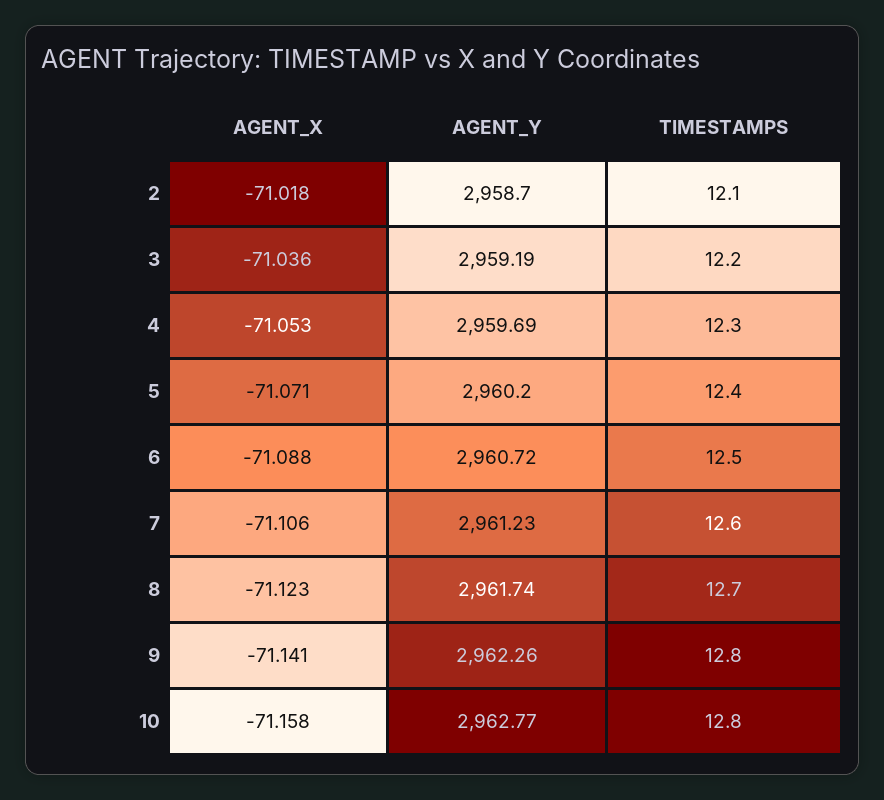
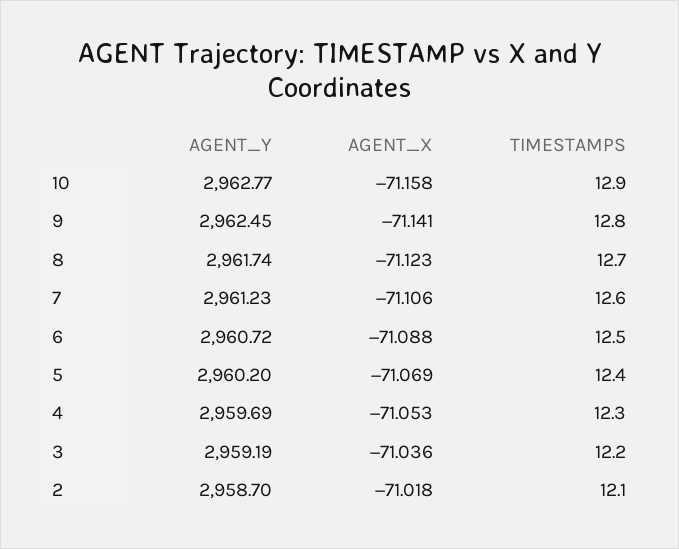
AGENT_X, 5: -71.071 -> -71.069
AGENT_Y, 9: 2962.26 -> 2962.45
TIMESTAMPS, 10: 12.8 -> 12.9

